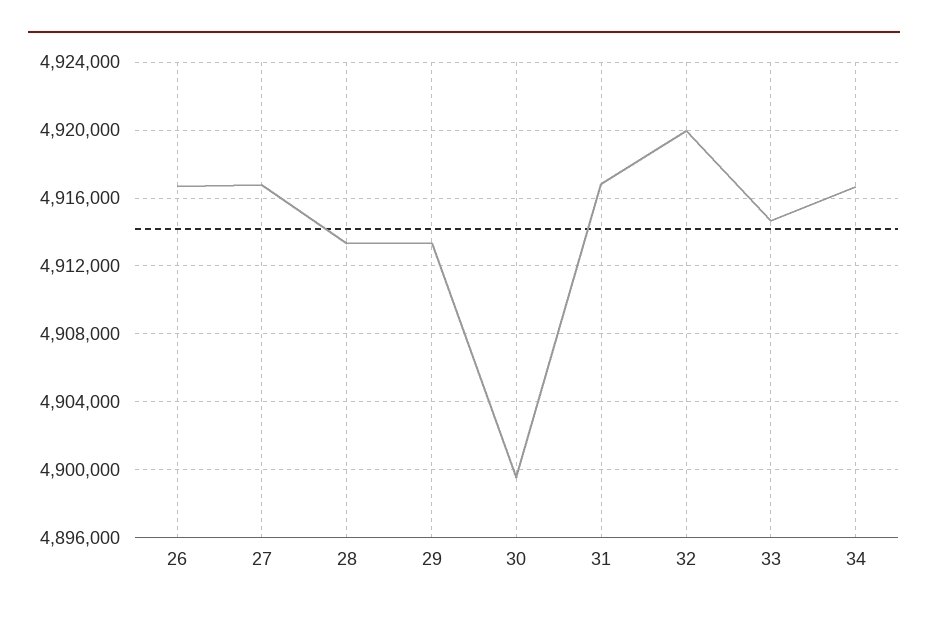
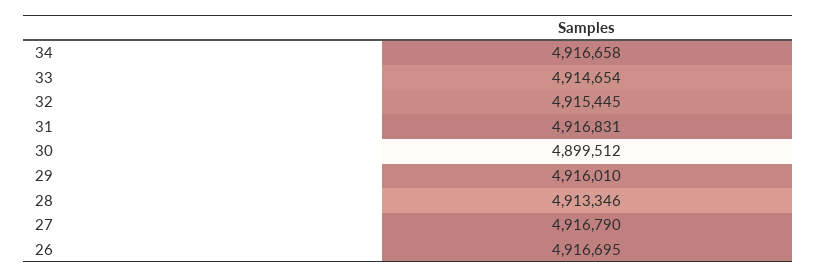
29: 4913500 -> 4916010
32: 4920000 -> 4915445

